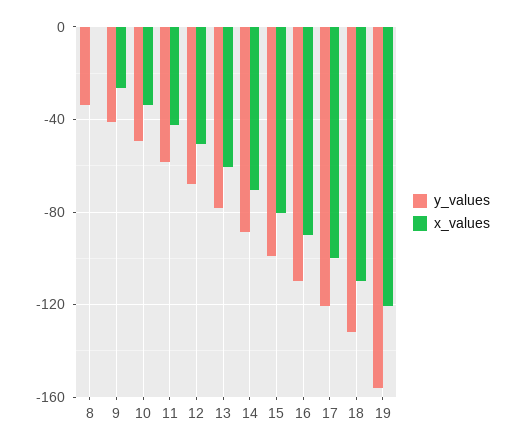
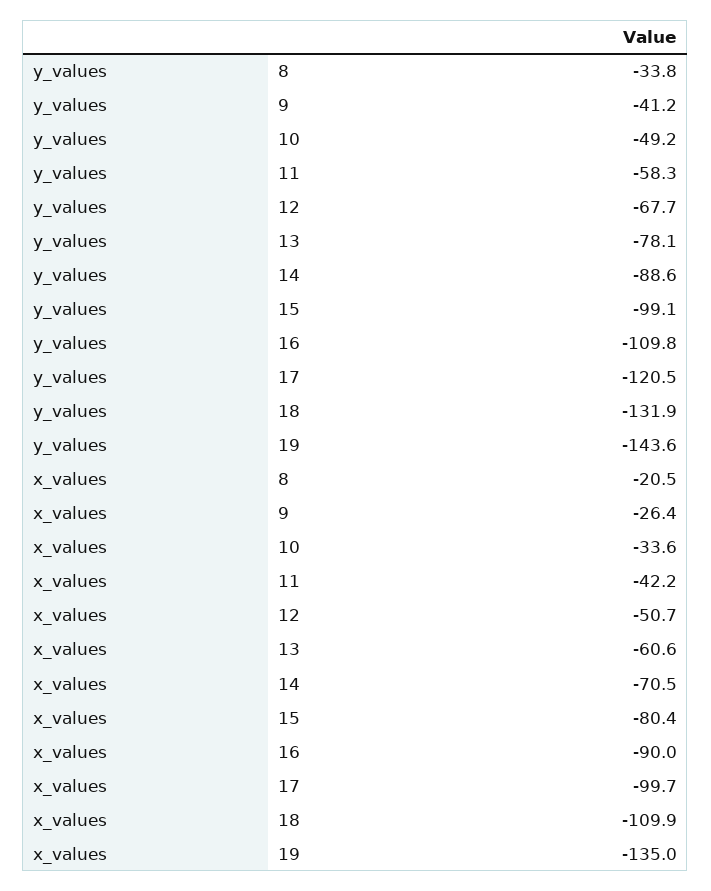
x_values, 8: 0 -> -20.5
y_values, 19: -155 -> -143.6
x_values, 19: -120 -> -135

